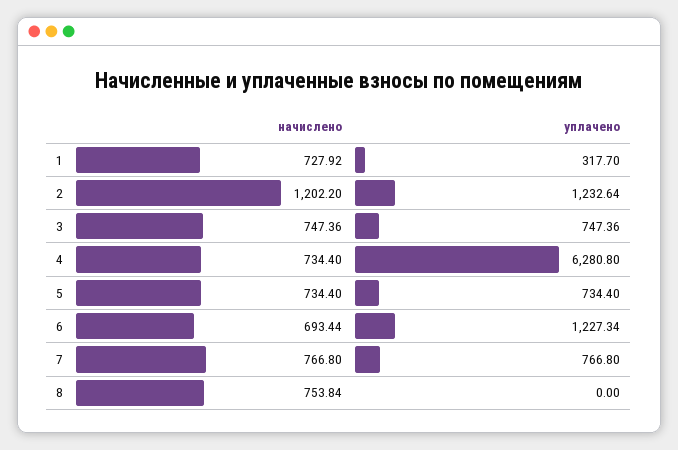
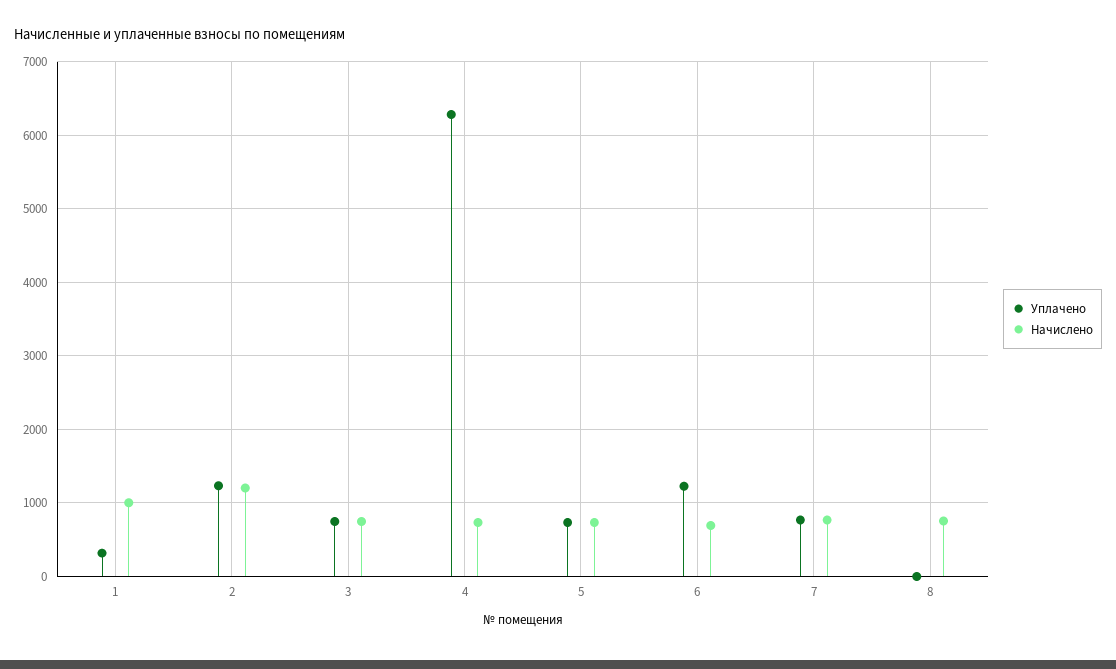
начислено, 1: 727.92 -> 1000

